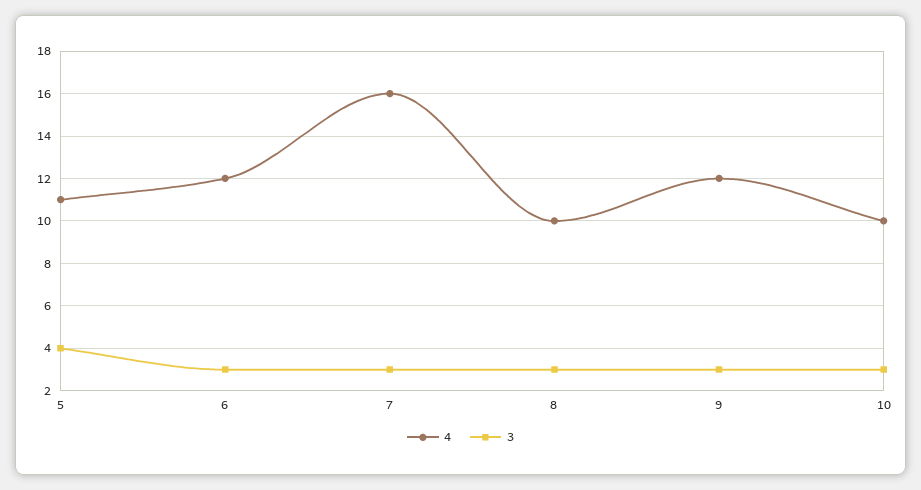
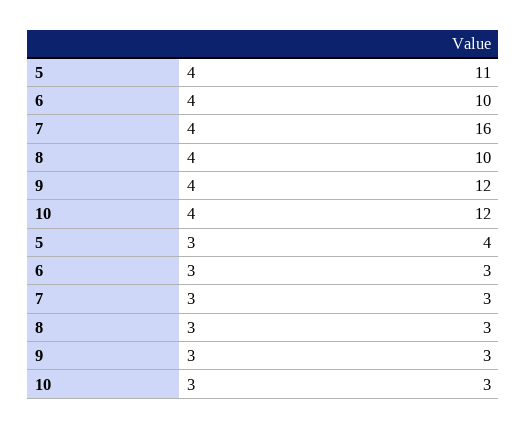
4, 6: 12 -> 10
4, 10: 10 -> 12

